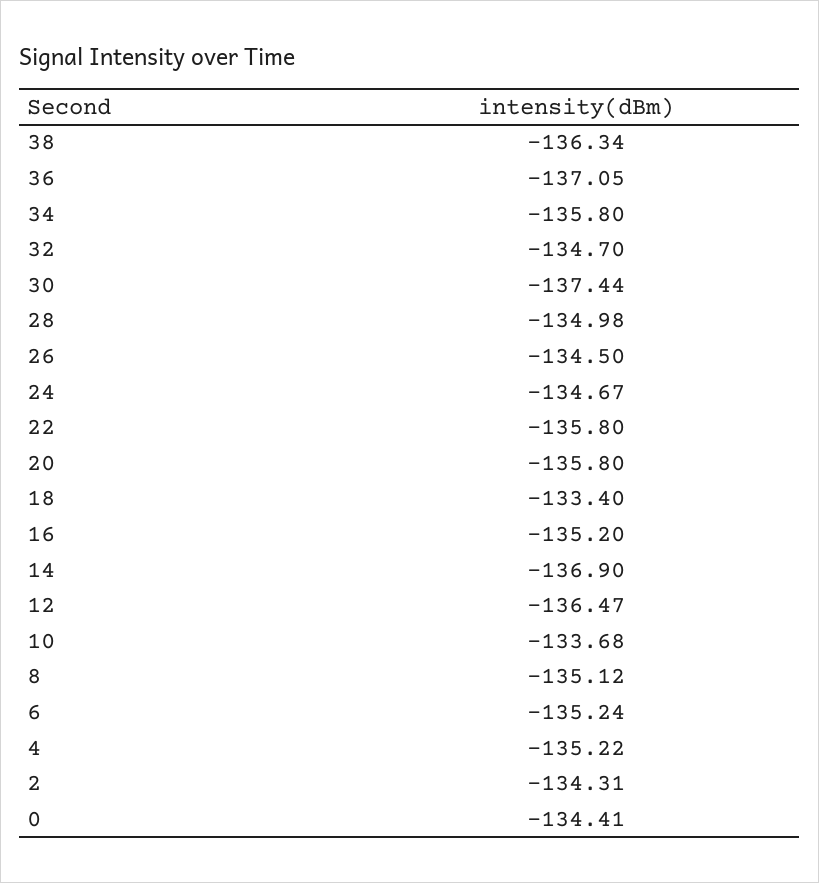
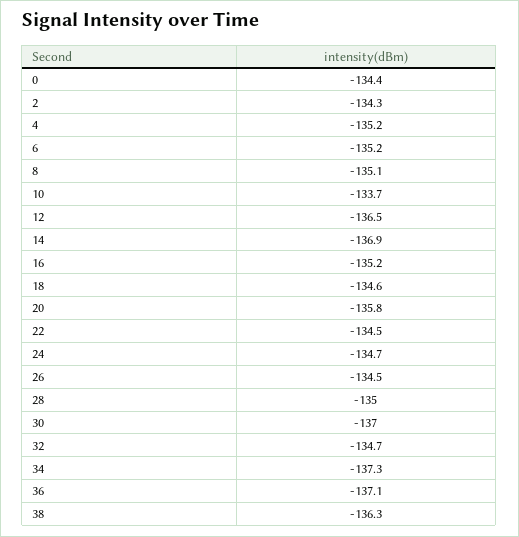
34: -135.8 -> -137.3
30: -137.44 -> -137
22: -135.8 -> -134.5
18: -133.4 -> -134.6

